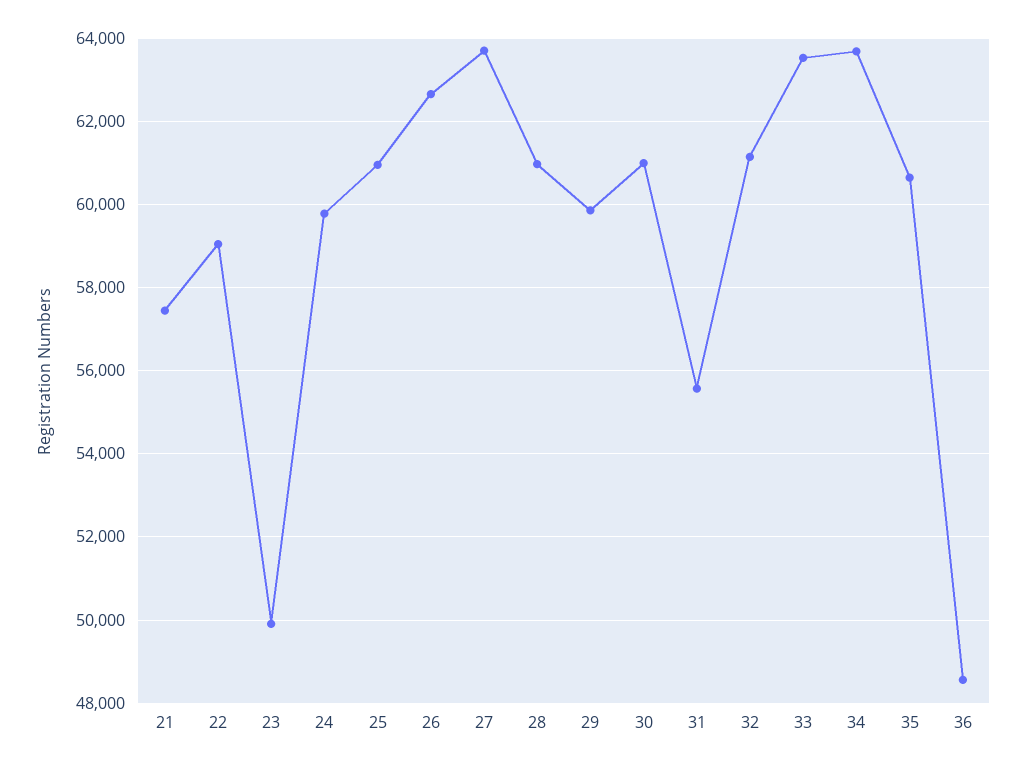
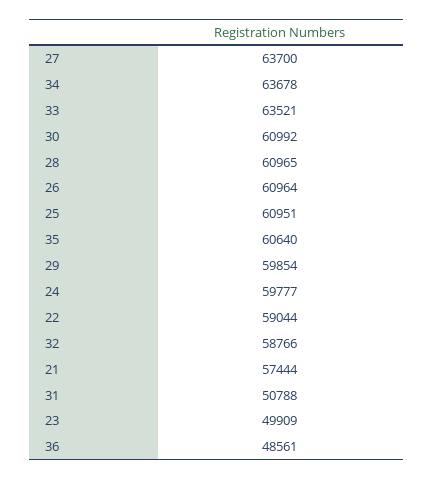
26: 62600 -> 60964
31: 55600 -> 50788
32: 61200 -> 58766

